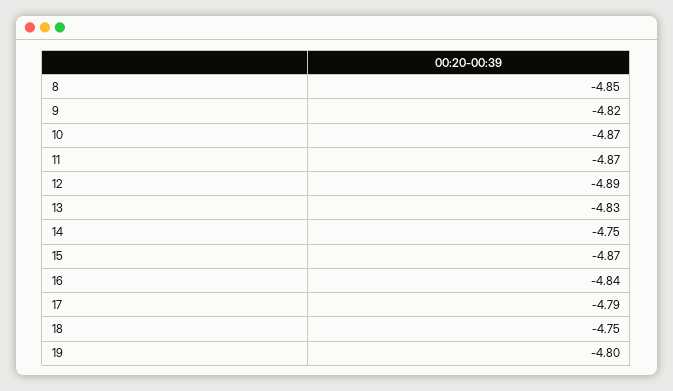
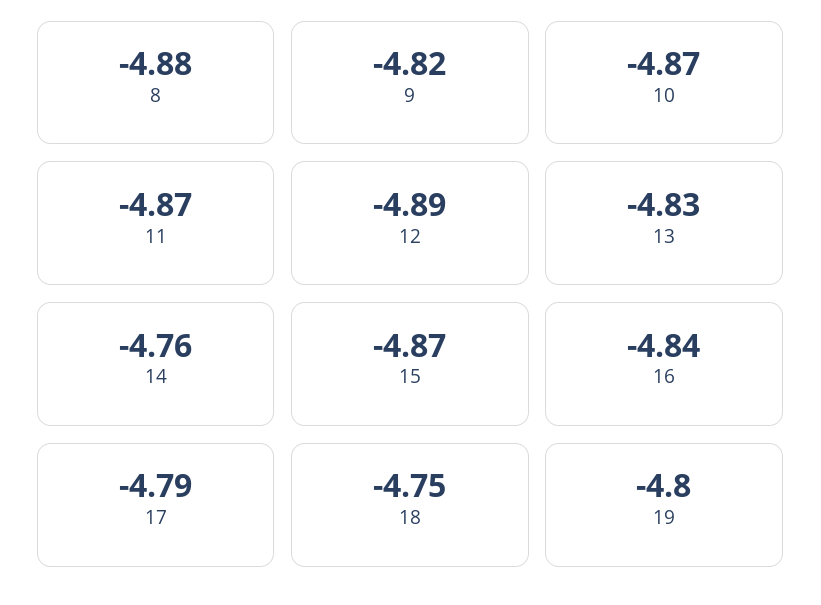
8: -4.85 -> -4.88
14: -4.75 -> -4.76

